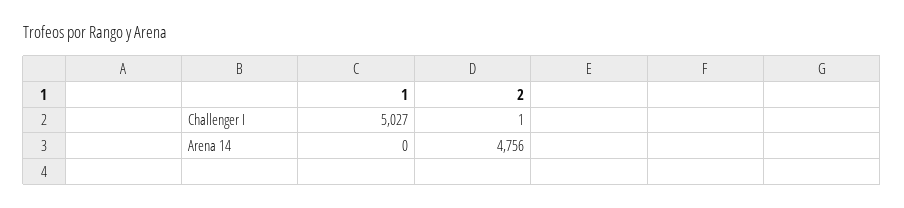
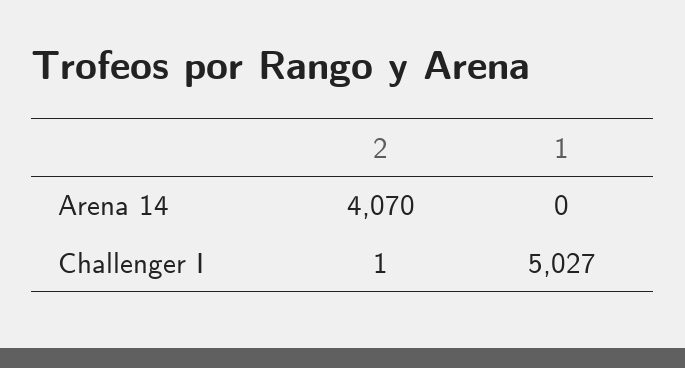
2, Arena 14: 4756 -> 4070

